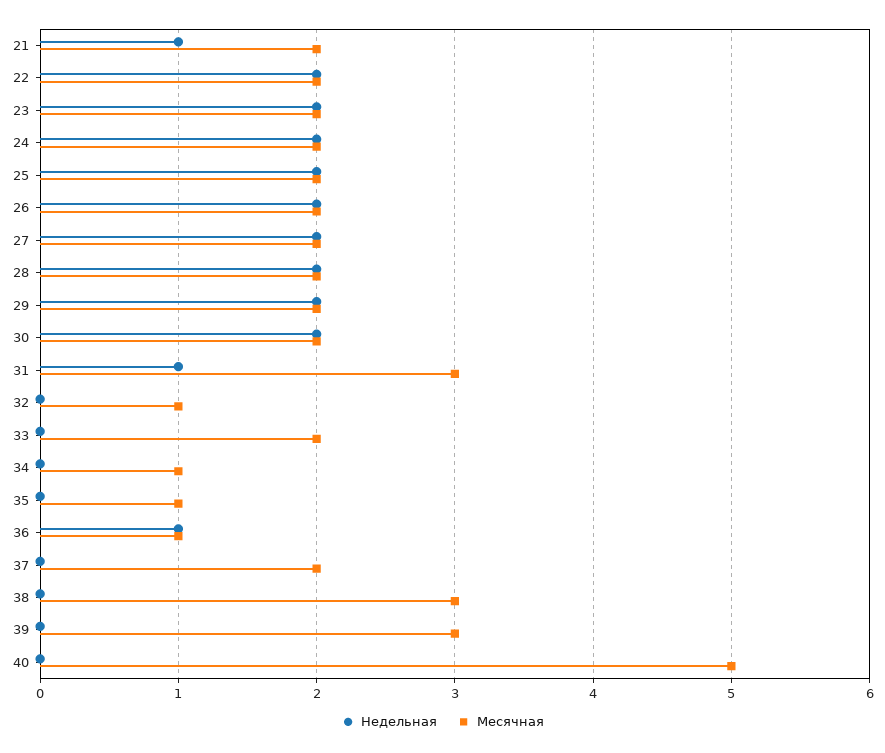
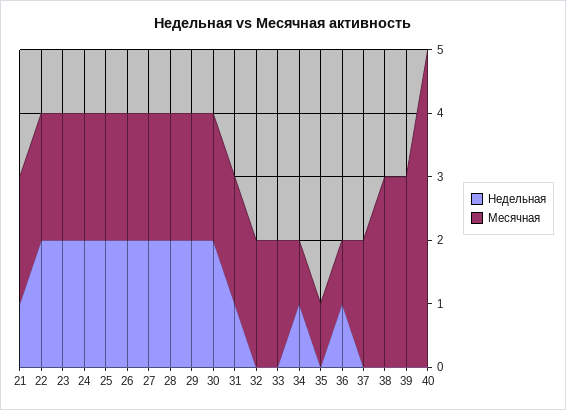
Месячная, 31: 3 -> 2
Месячная, 32: 1 -> 2
Недельная, 34: 0 -> 1

